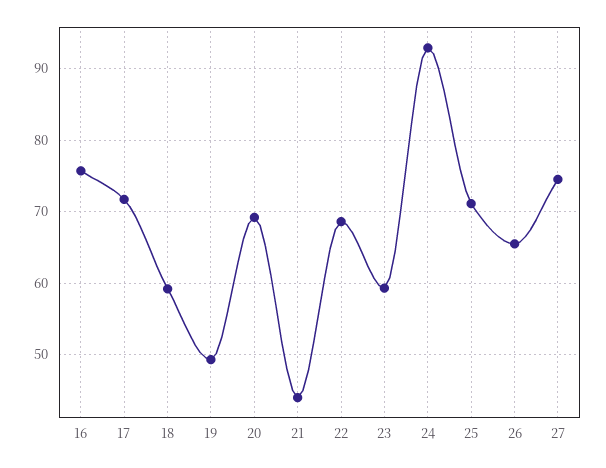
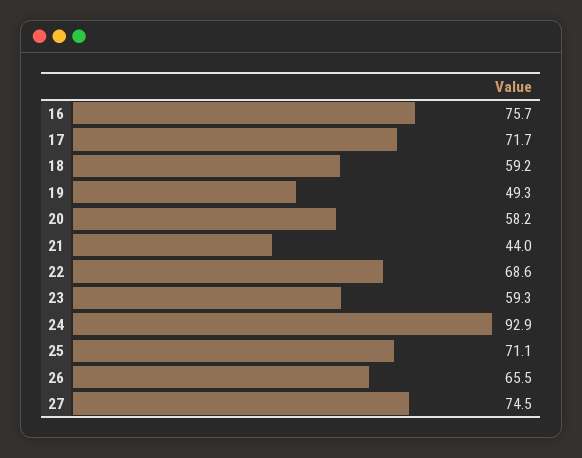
20: 69 -> 58.2

